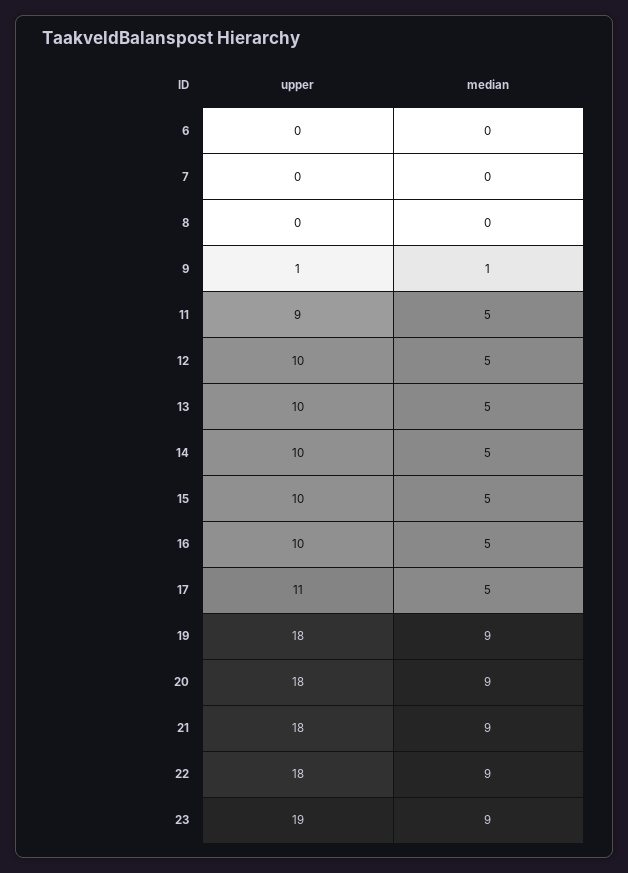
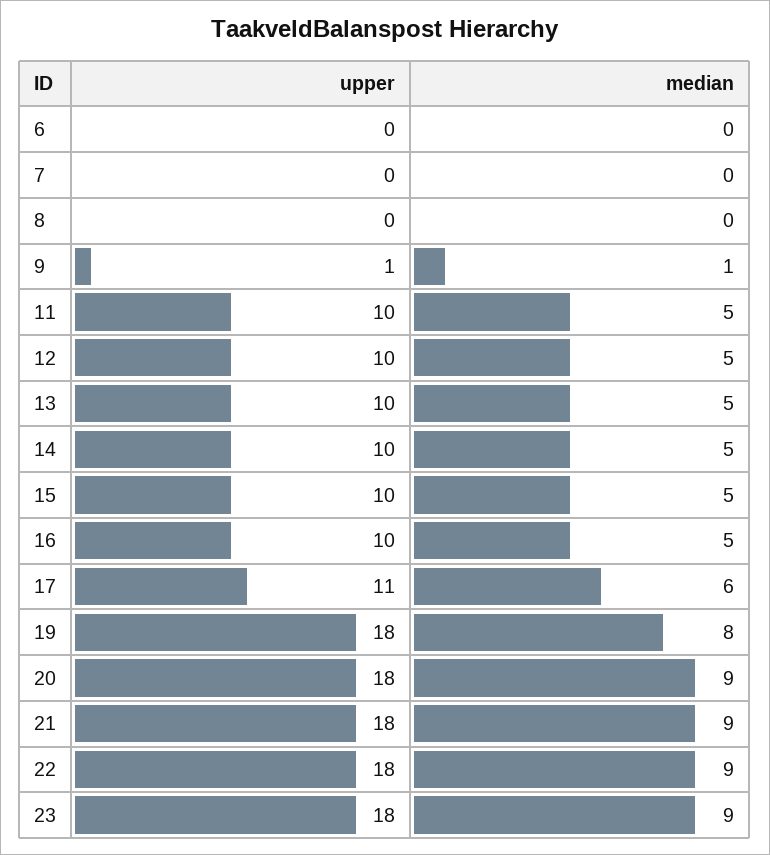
upper, 11: 9 -> 10
median, 17: 5 -> 6
median, 19: 9 -> 8
upper, 23: 19 -> 18

